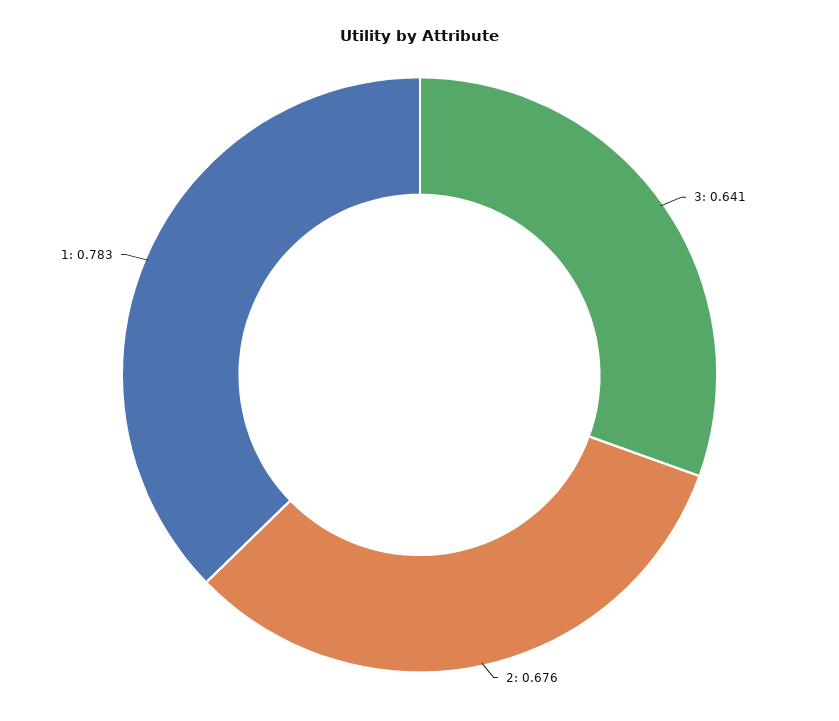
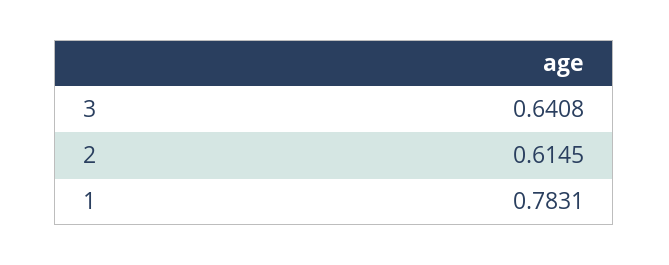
2: 0.676 -> 0.6145

